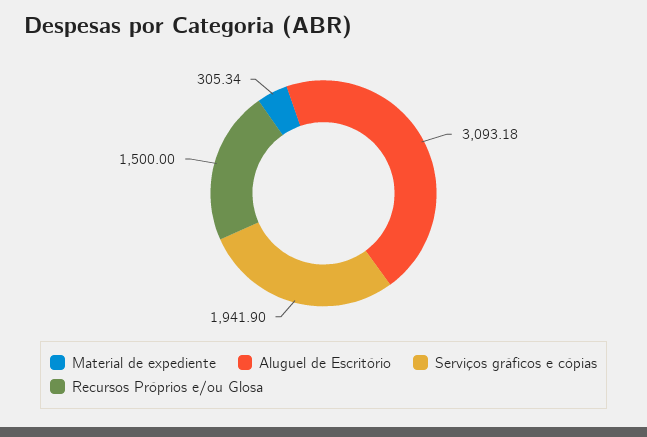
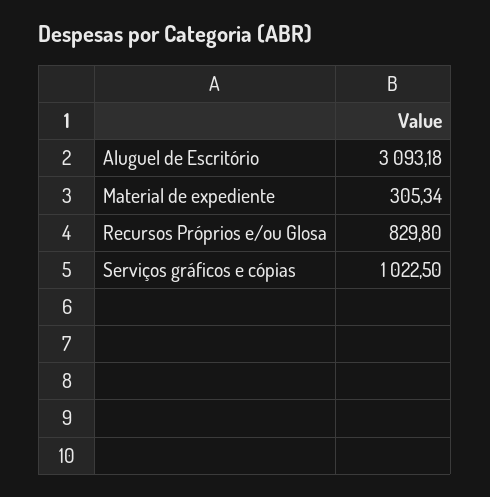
Serviços gráficos e cópias: 1941.9 -> 1022.5
Recursos Próprios e/ou Glosa: 1500 -> 829.8

